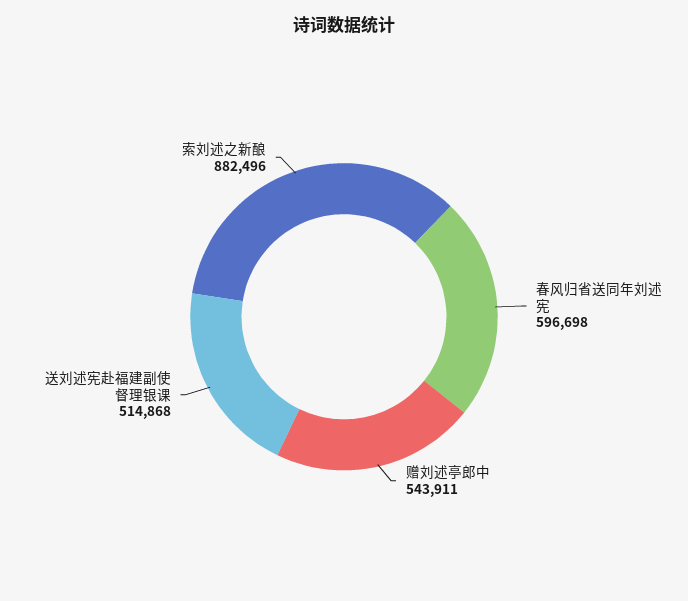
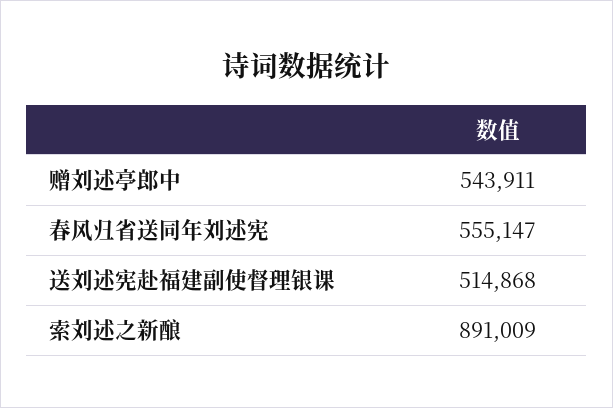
春风归省送同年刘述宪: 596698 -> 555147
索刘述之新酿: 882496 -> 891009

